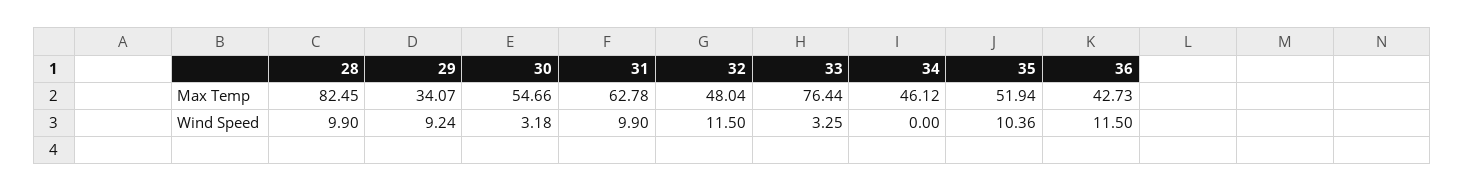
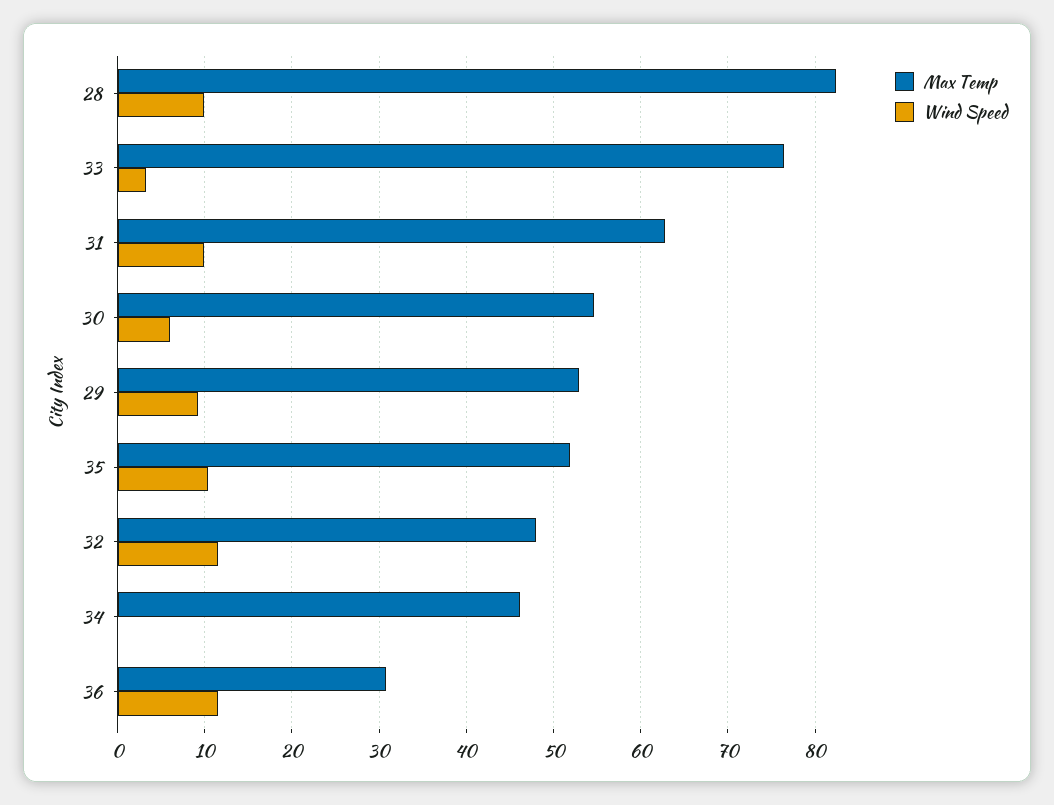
Max Temp, 29: 34.07 -> 53
Max Temp, 36: 42.73 -> 31
Wind Speed, 30: 3.18 -> 6

